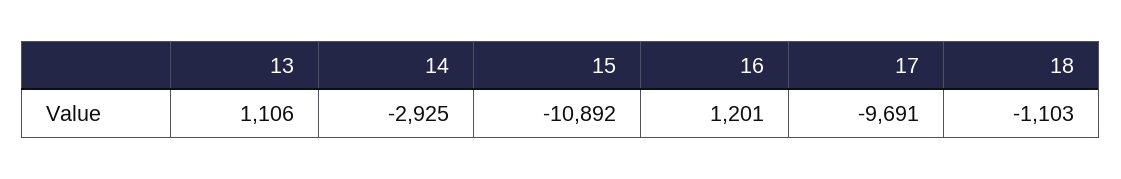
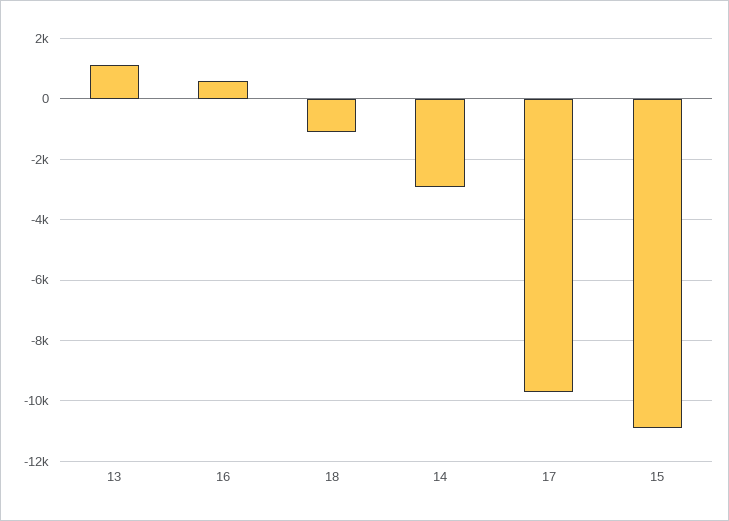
16: 1201 -> 600

